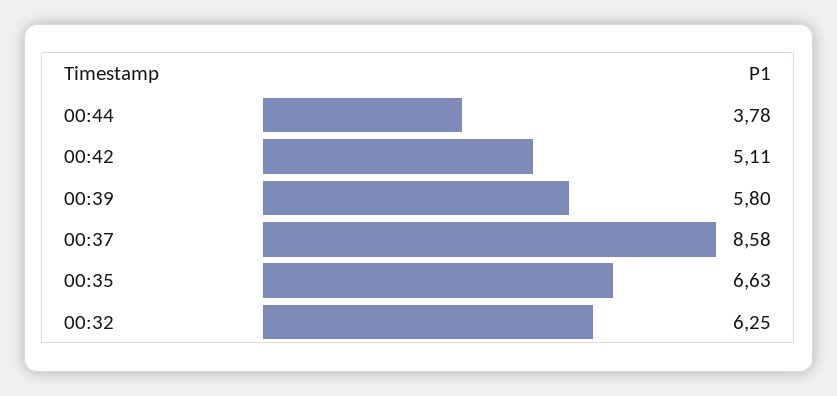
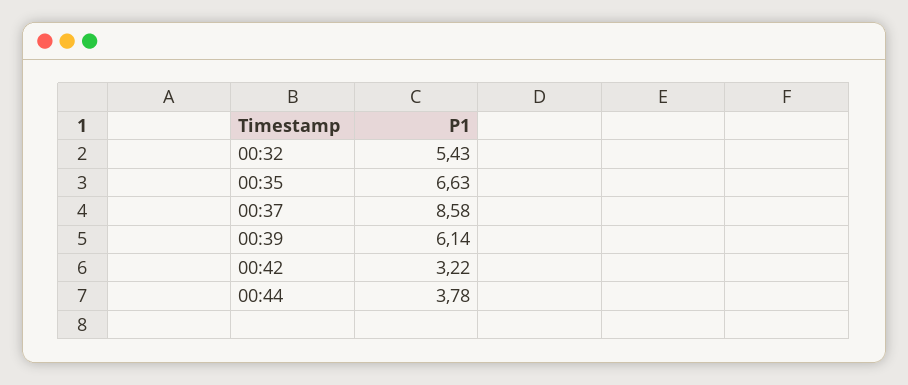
00:42: 5.11 -> 3.22
00:39: 5.8 -> 6.14
00:32: 6.25 -> 5.43

